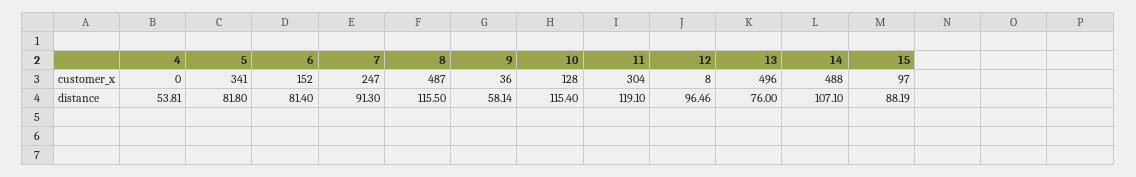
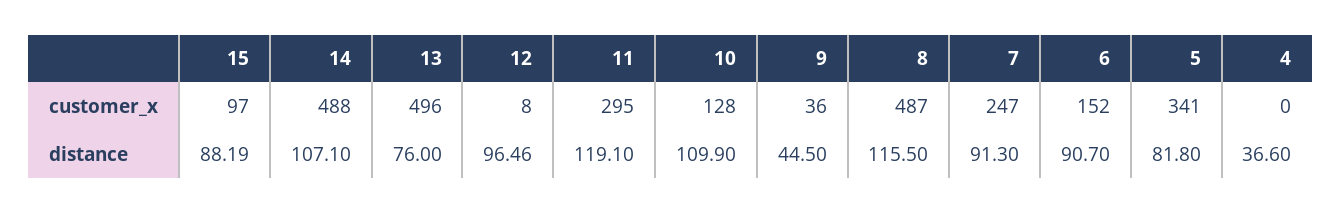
11, customer_x: 304 -> 295
4, distance: 53.81 -> 36.6
6, distance: 81.4 -> 90.7
9, distance: 58.14 -> 44.5
10, distance: 115.4 -> 109.9

